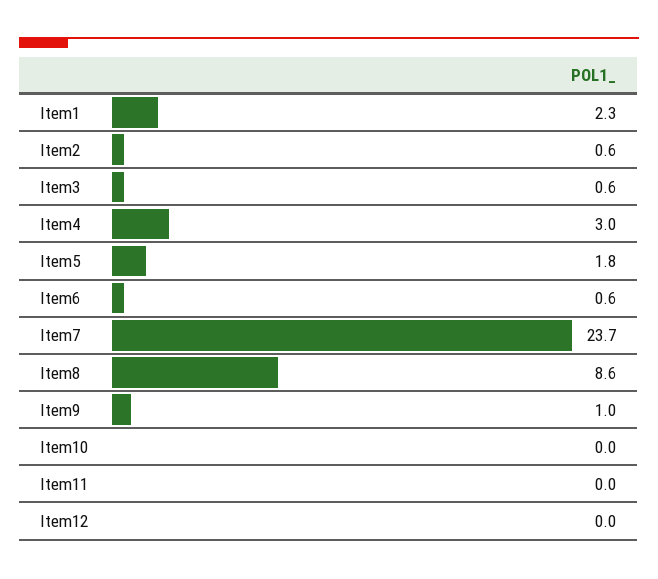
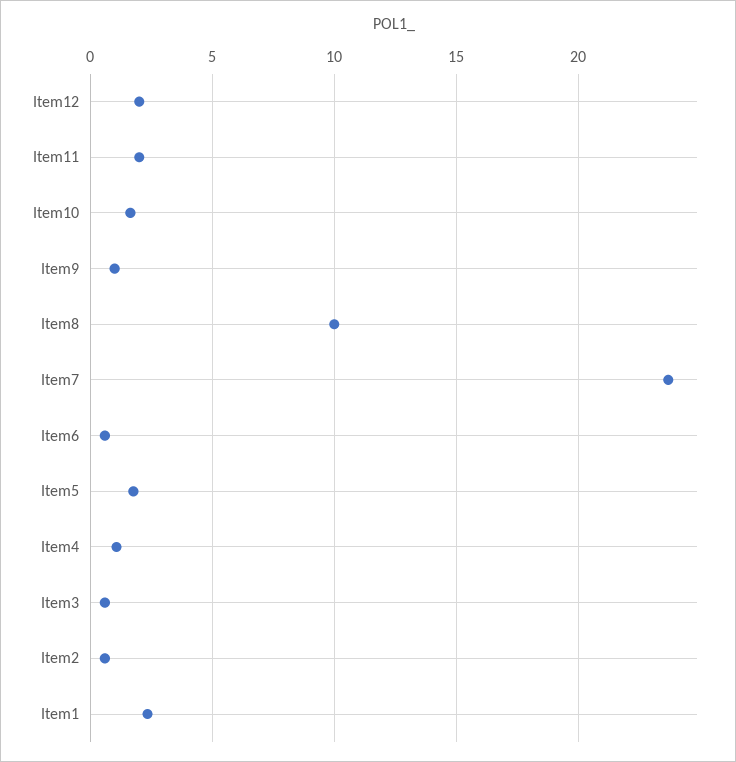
Item4: 3 -> 1
Item8: 8.6 -> 10
Item10: 0 -> 1.5
Item11: 0 -> 2
Item12: 0 -> 2

